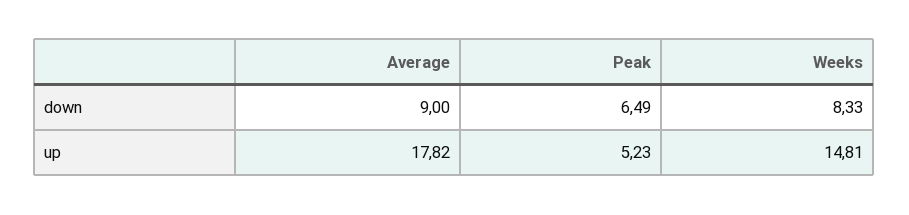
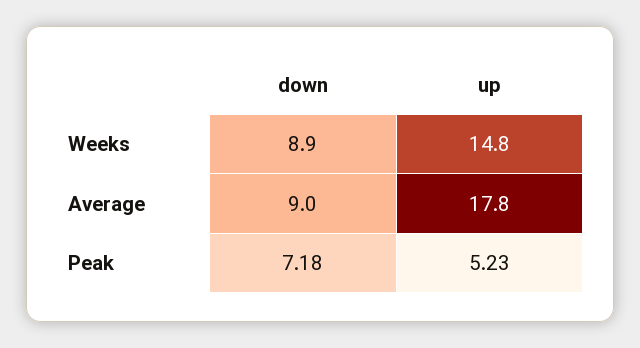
Peak, down: 6.49 -> 7.18
Weeks, down: 8.33 -> 8.9

